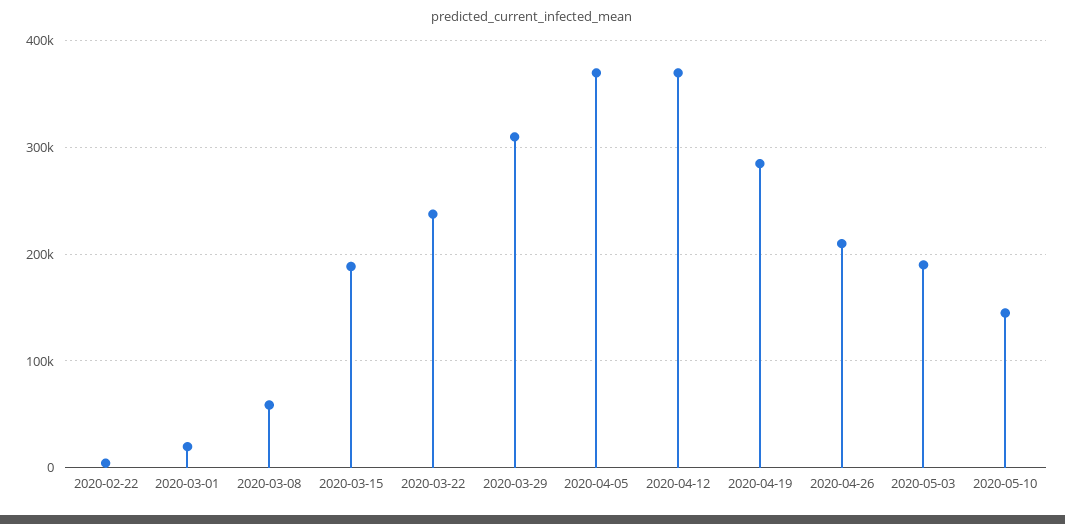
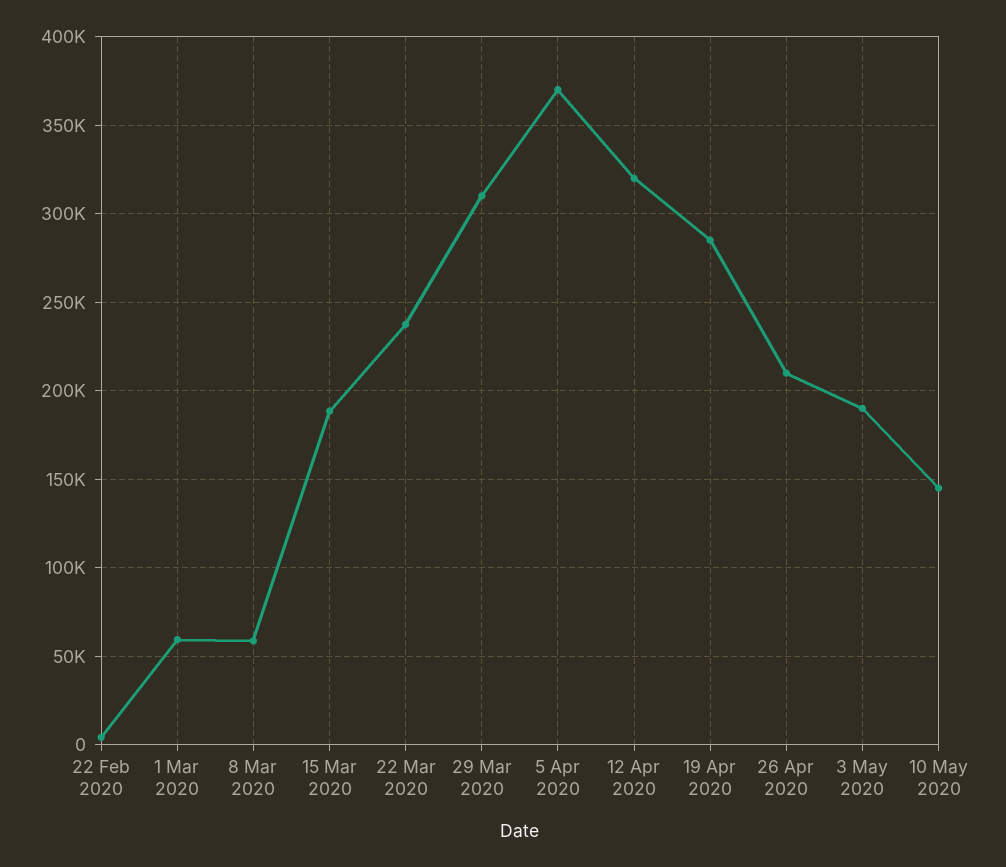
2020-03-01: 20000 -> 60000
2020-04-12: 370000 -> 320000

